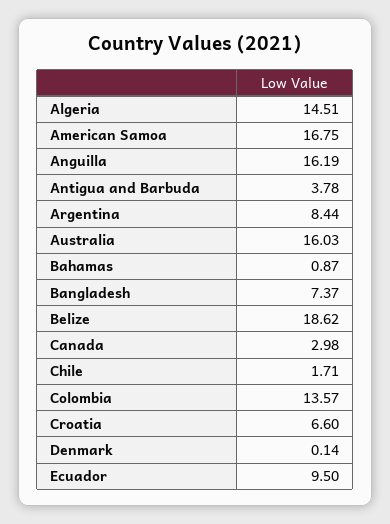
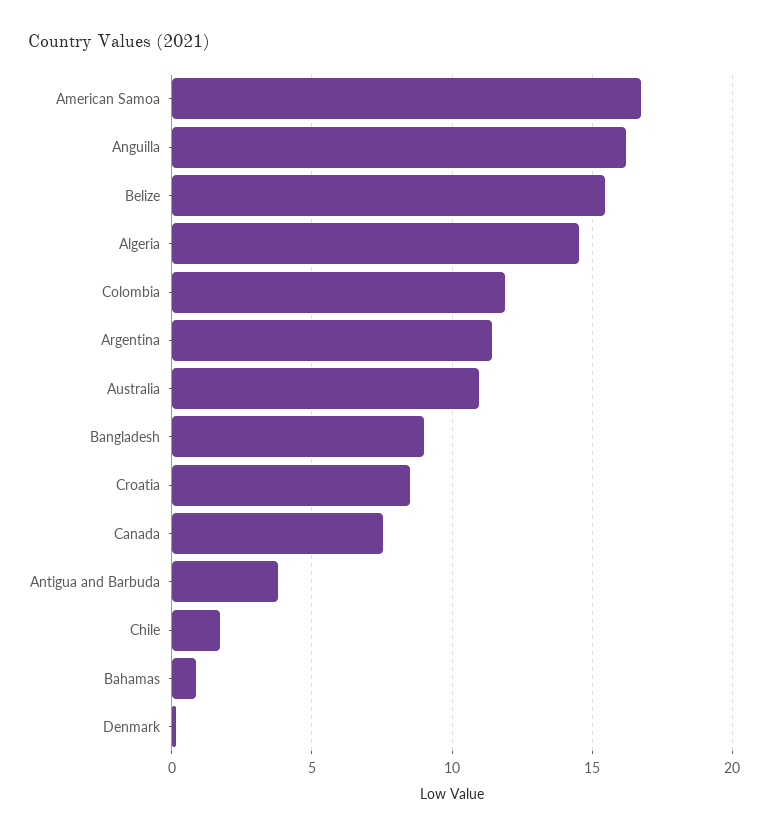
Argentina: 8.44 -> 11.5
Australia: 16.03 -> 11
Bangladesh: 7.37 -> 9
Belize: 18.62 -> 15.5
Canada: 2.98 -> 7.5
Colombia: 13.57 -> 12
Croatia: 6.6 -> 8.5
Ecuador: 9.5 -> none

